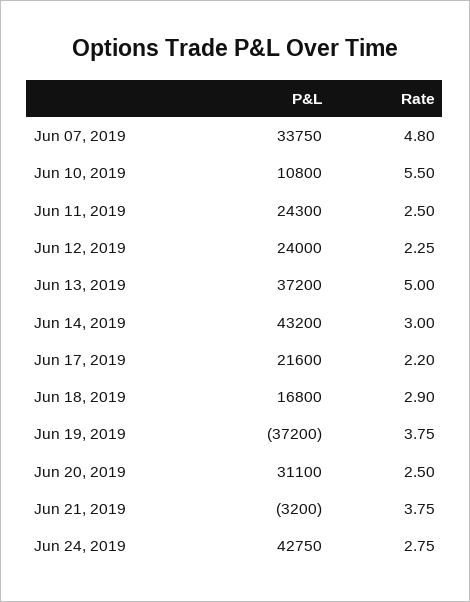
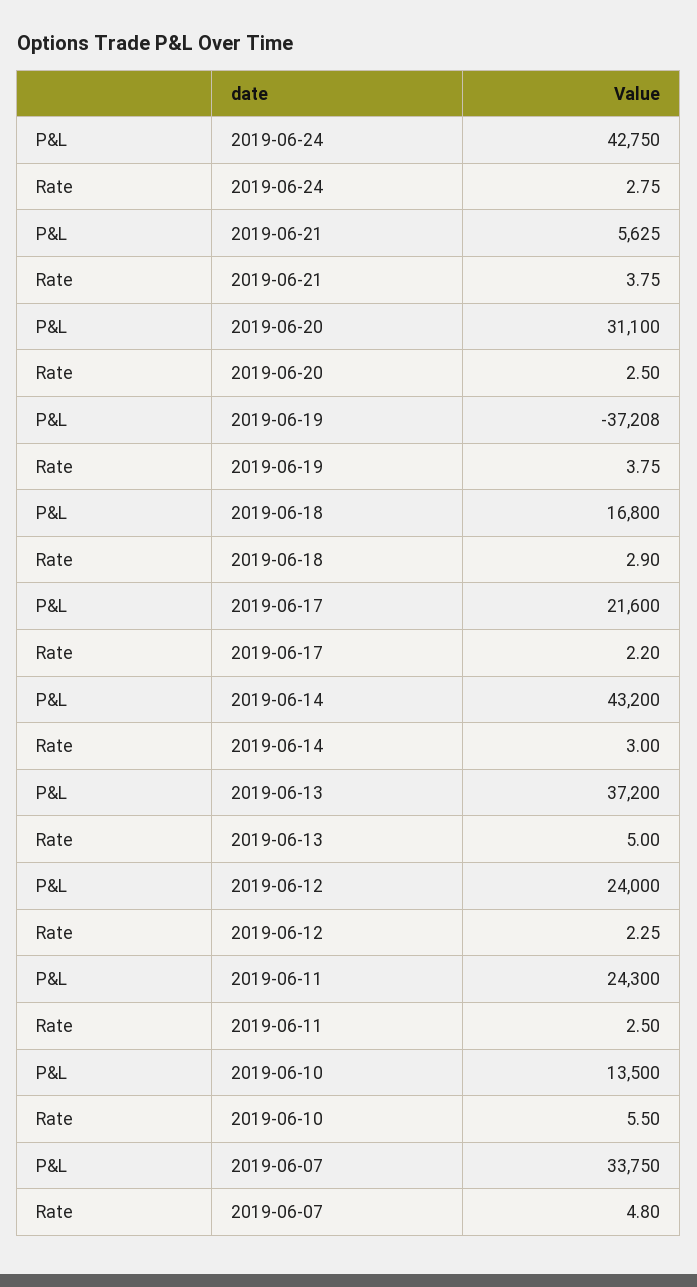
P&L, Jun 10, 2019: 10800 -> 13500
P&L, Jun 19, 2019: -37200 -> -37208
P&L, Jun 21, 2019: -3200 -> 5625

